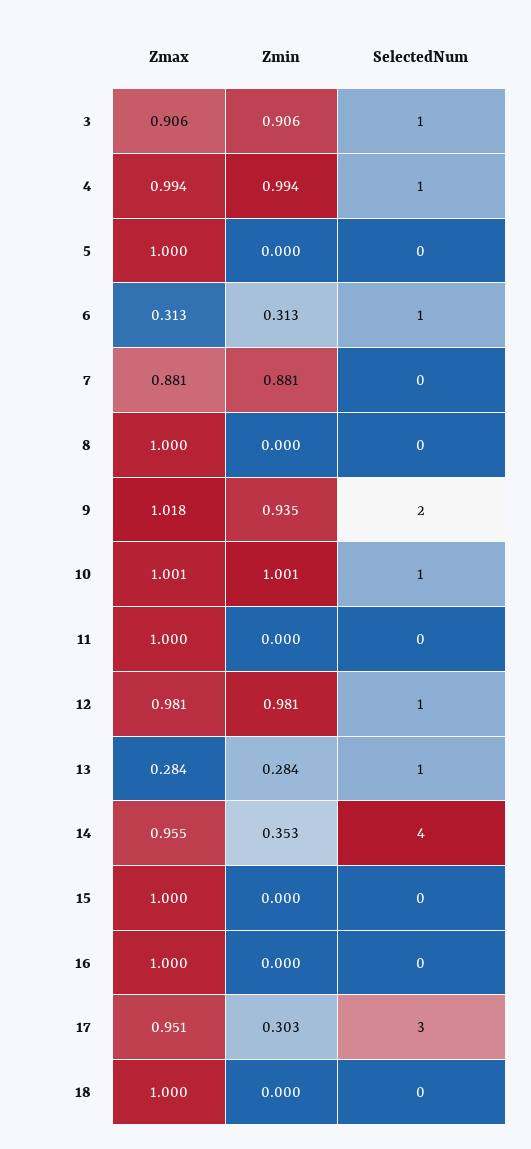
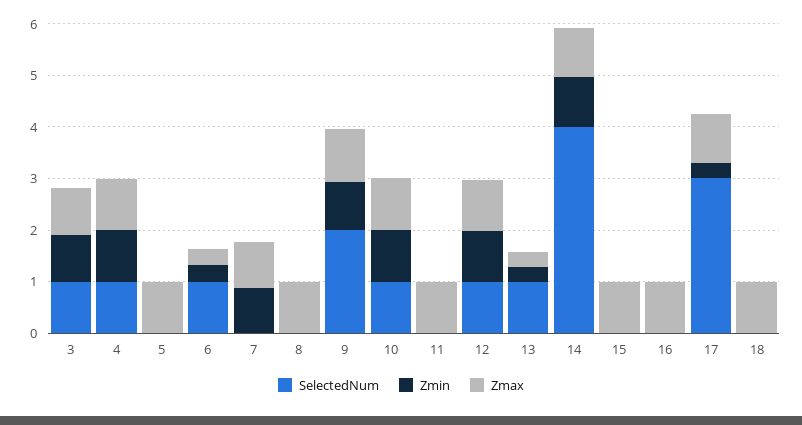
Zmin, 14: 0.353 -> 1

